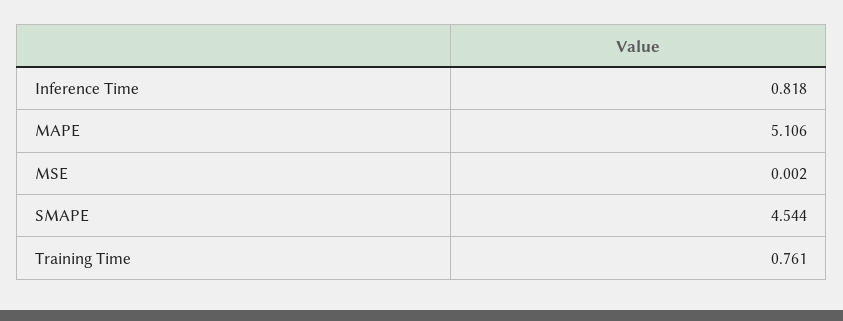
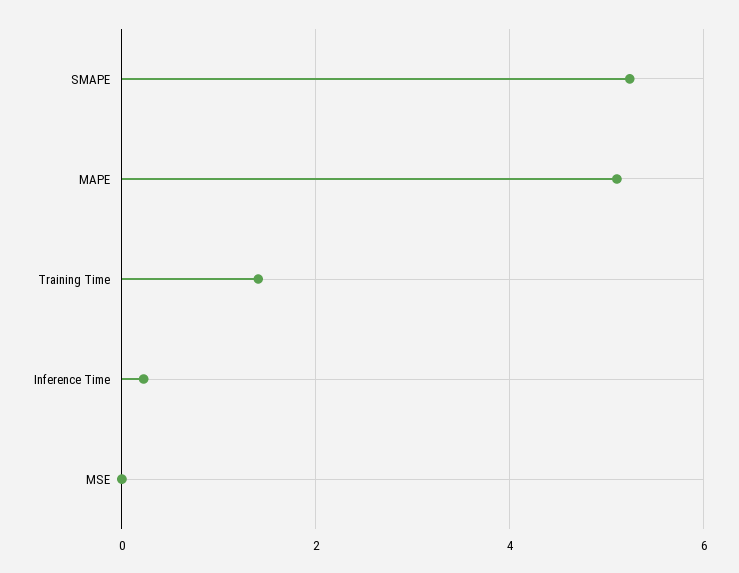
Inference Time: 0.818 -> 0.2
SMAPE: 4.544 -> 5.2
Training Time: 0.761 -> 1.4

